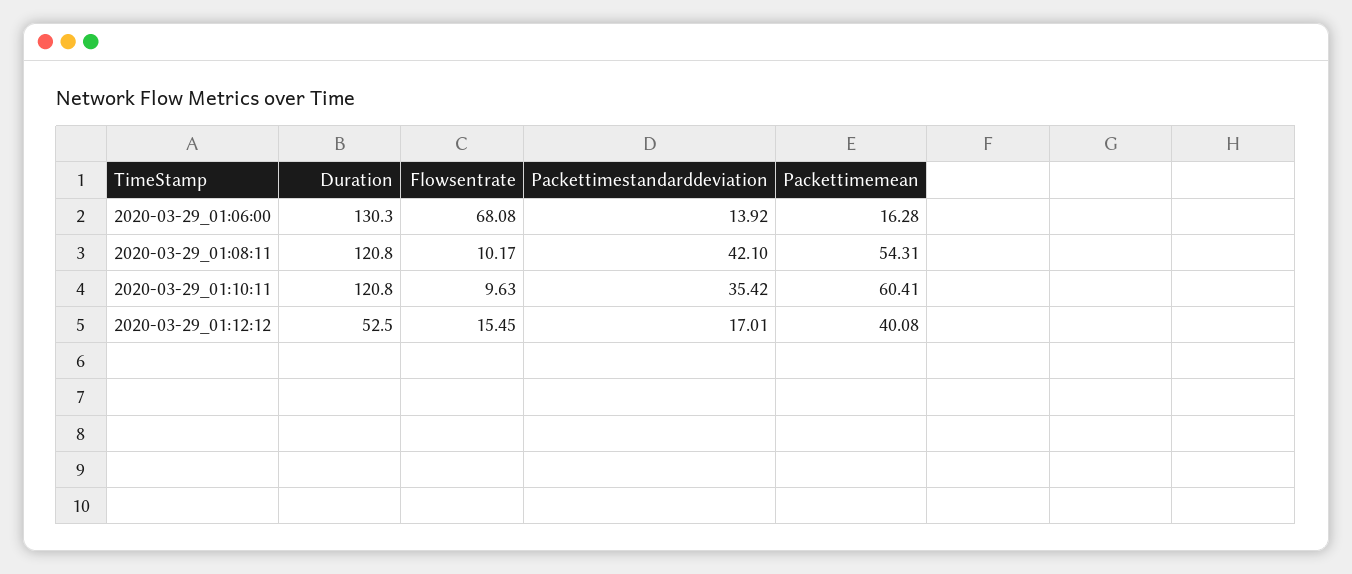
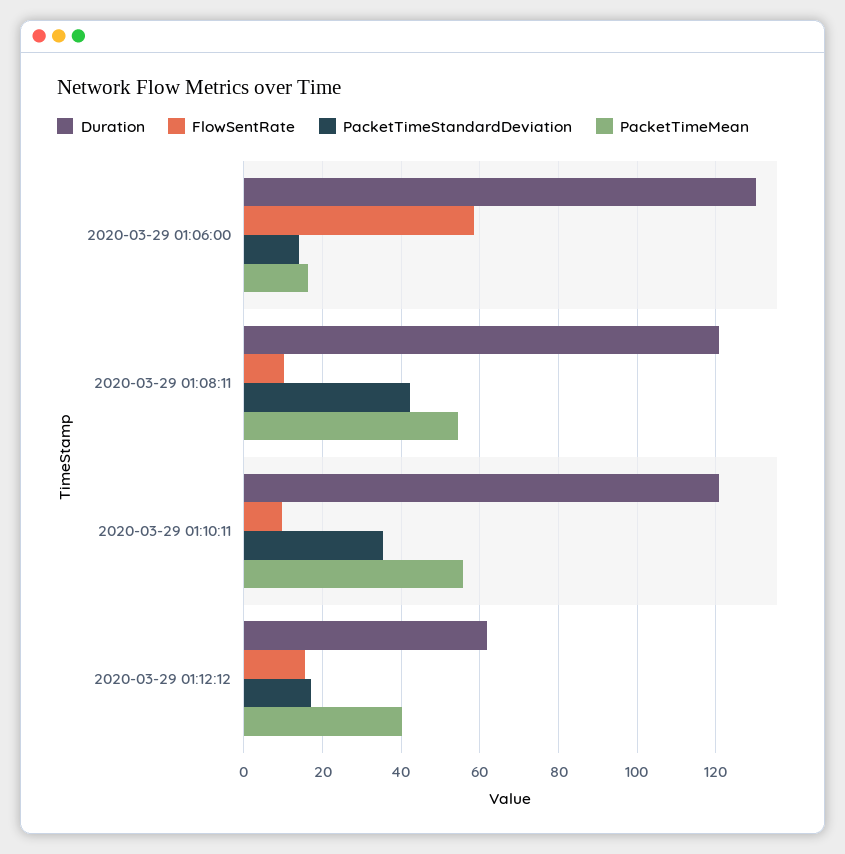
Flowsentrate, 2020-03-29_01:06:00: 68.08 -> 58
Packettimemean, 2020-03-29_01:10:11: 60.41 -> 56
Duration, 2020-03-29_01:12:12: 52.5 -> 62

